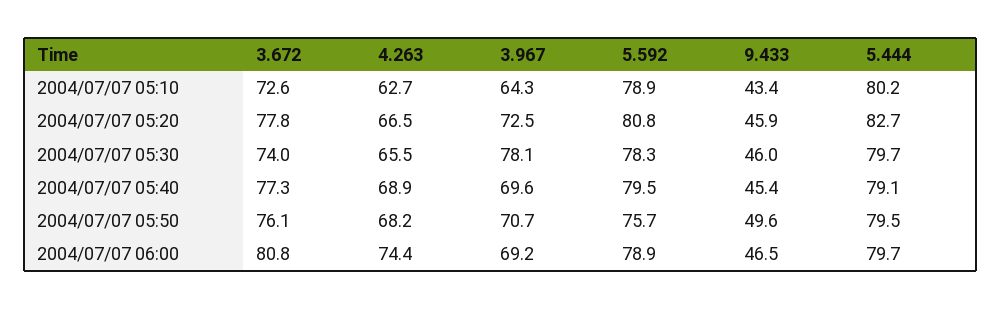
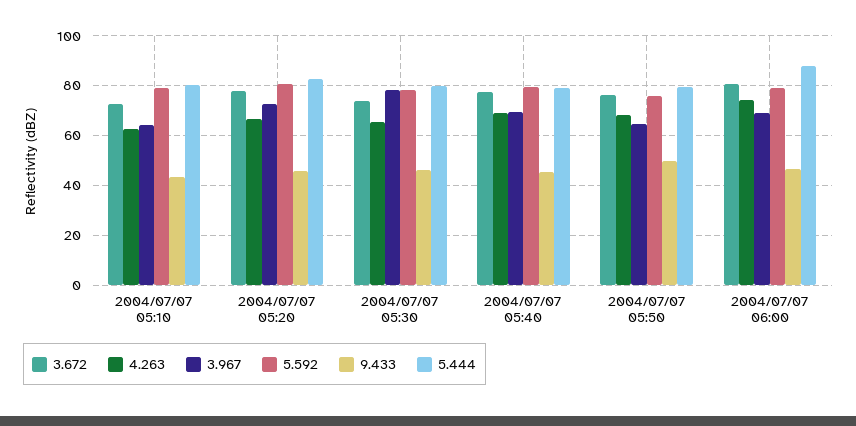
3.967, 2004/07/07 05:50: 70.7 -> 65
5.444, 2004/07/07 06:00: 79.7 -> 87.5

